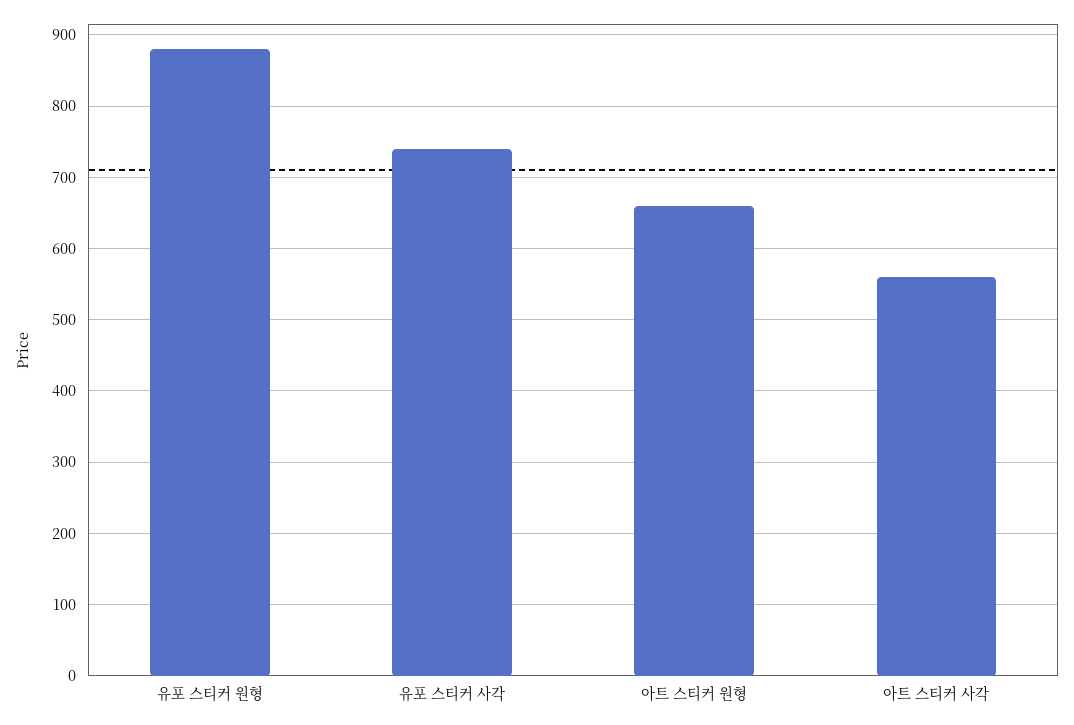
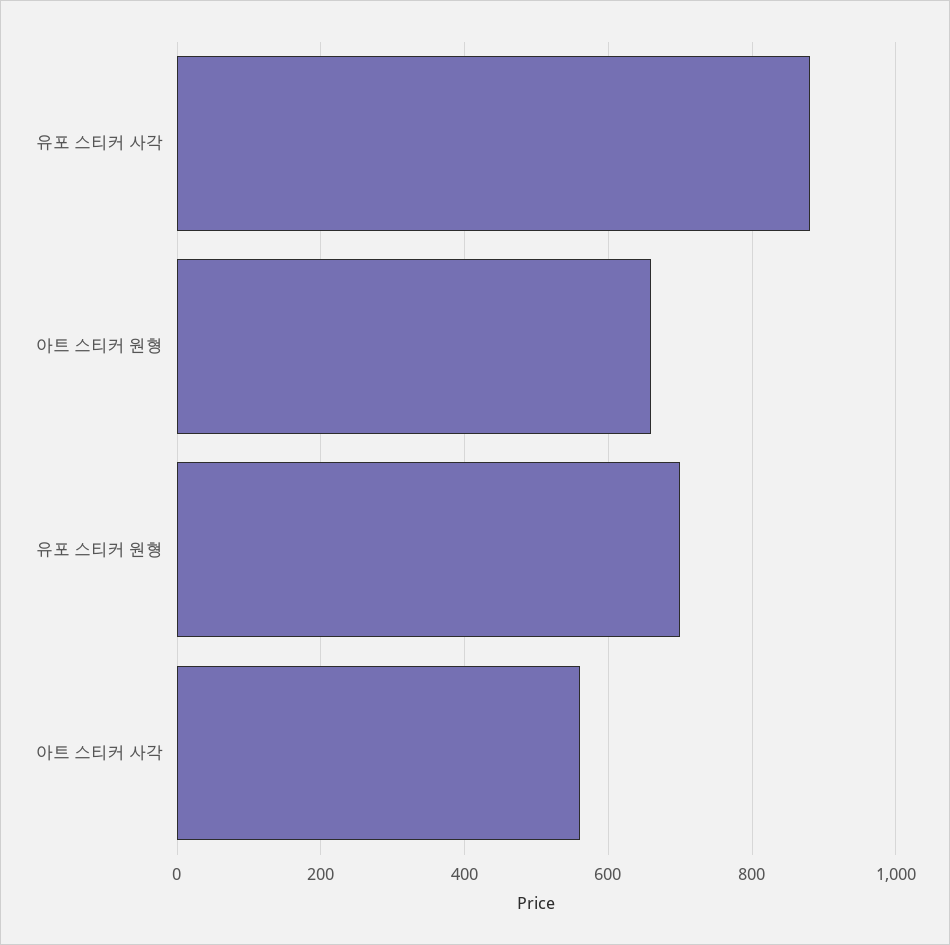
유포 스티커 원형: 880 -> 700
유포 스티커 사각: 740 -> 880

